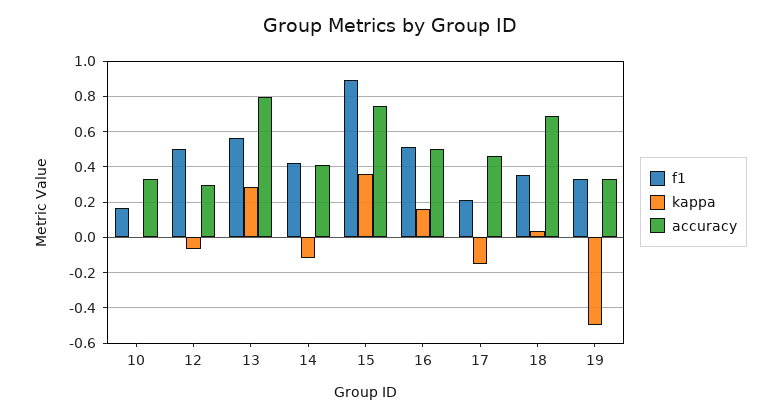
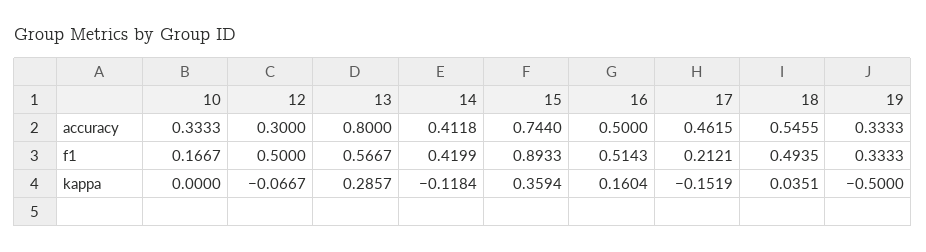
f1, 18: 0.35 -> 0.4935
accuracy, 18: 0.7 -> 0.5455

